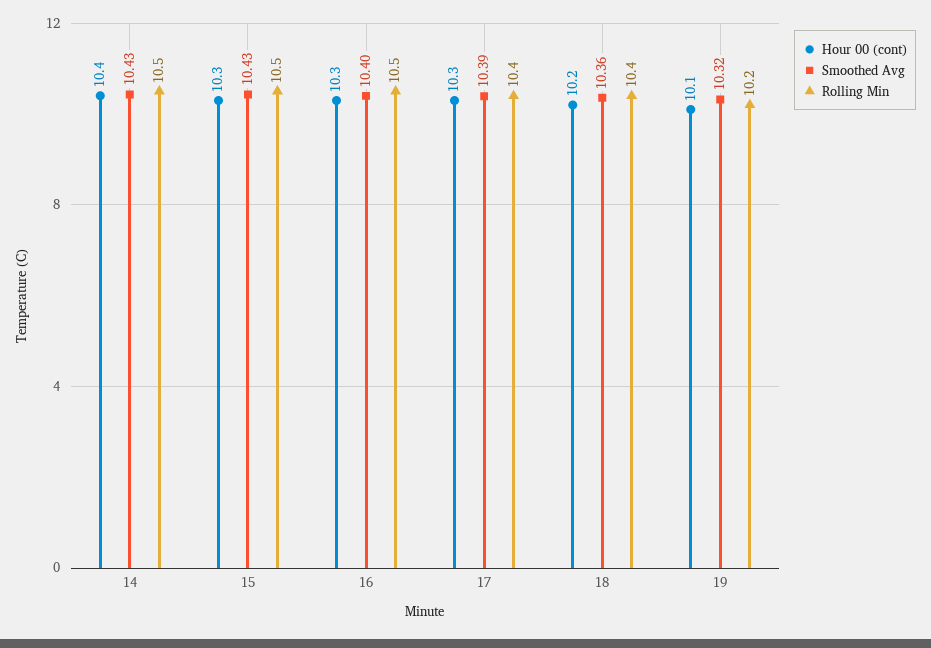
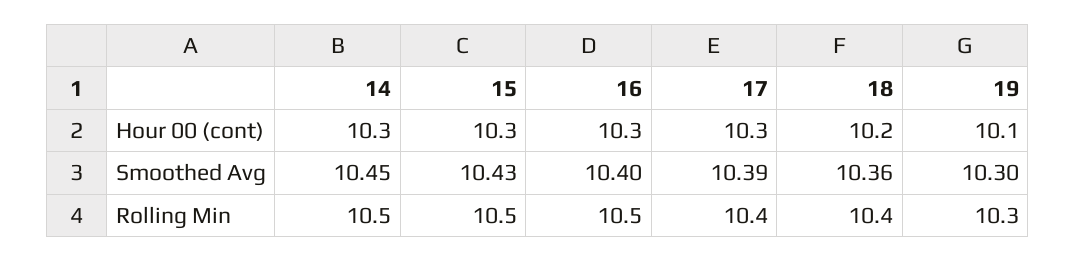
Hour 00 (cont), 14: 10.4 -> 10.3
Smoothed Avg, 14: 10.43 -> 10.45
Smoothed Avg, 19: 10.32 -> 10.3
Rolling Min, 19: 10.2 -> 10.3

